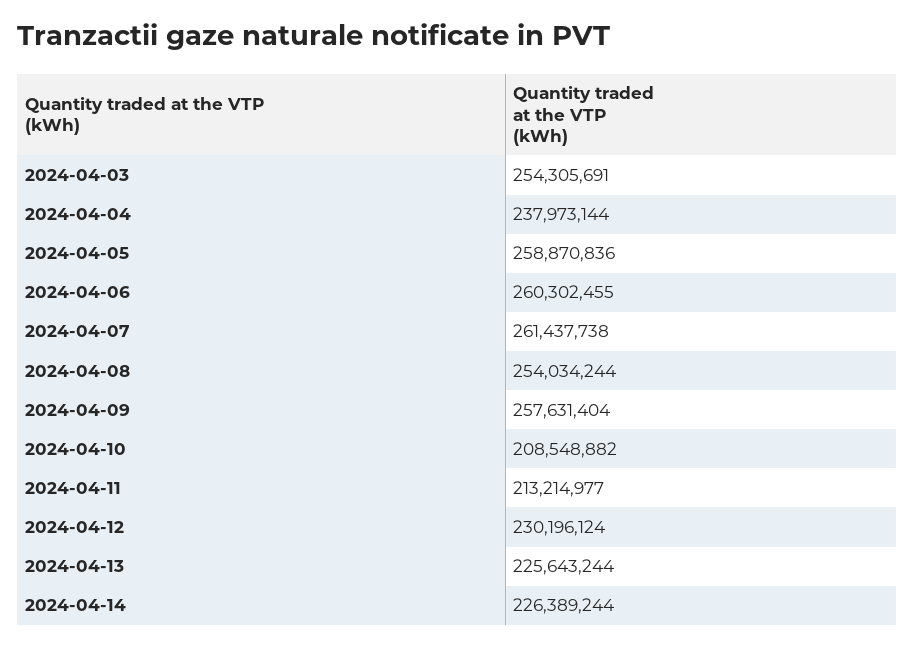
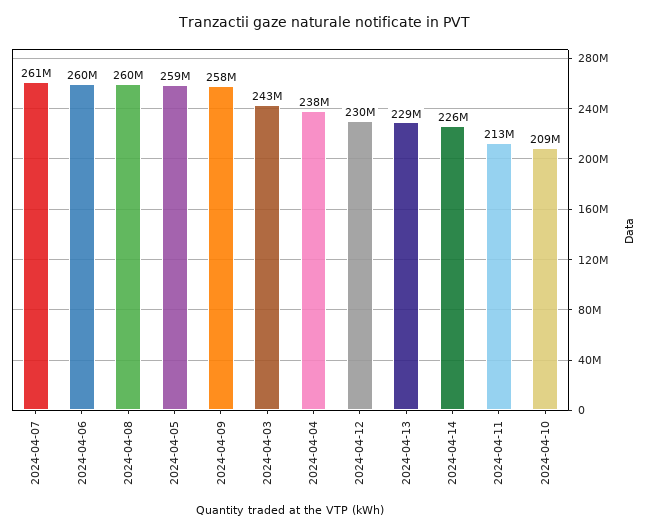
2024-04-03: 254305691 -> 243000000
2024-04-08: 254034244 -> 260000000
2024-04-13: 225643244 -> 229000000

